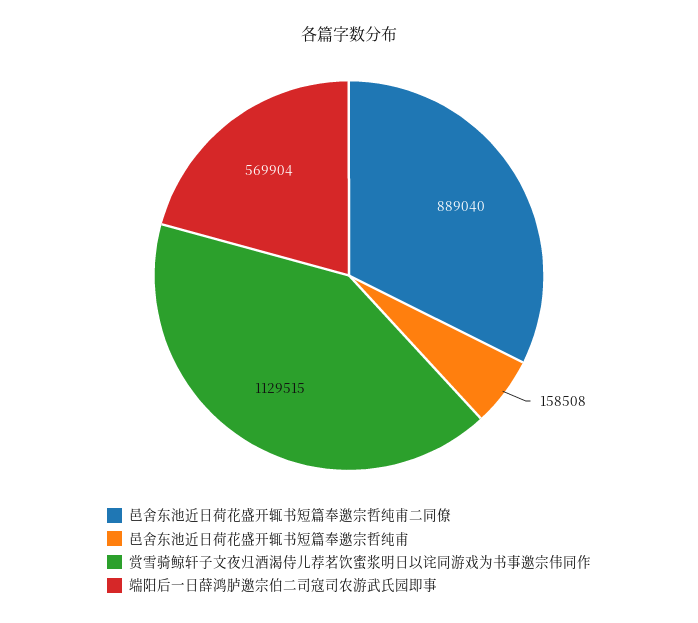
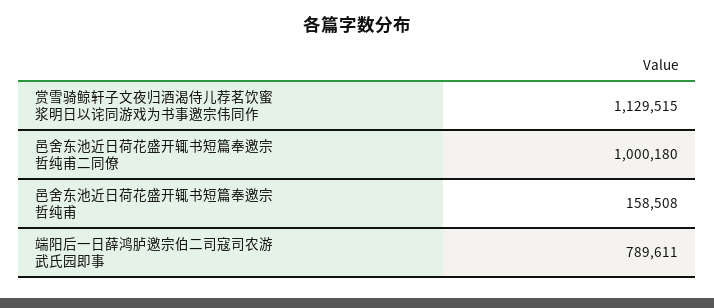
邑舍东池近日荷花盛开辄书短篇奉邀宗哲纯甫二同僚: 889040 -> 1000180
端阳后一日薛鸿胪邀宗伯二司寇司农游武氏园即事: 569904 -> 789611

